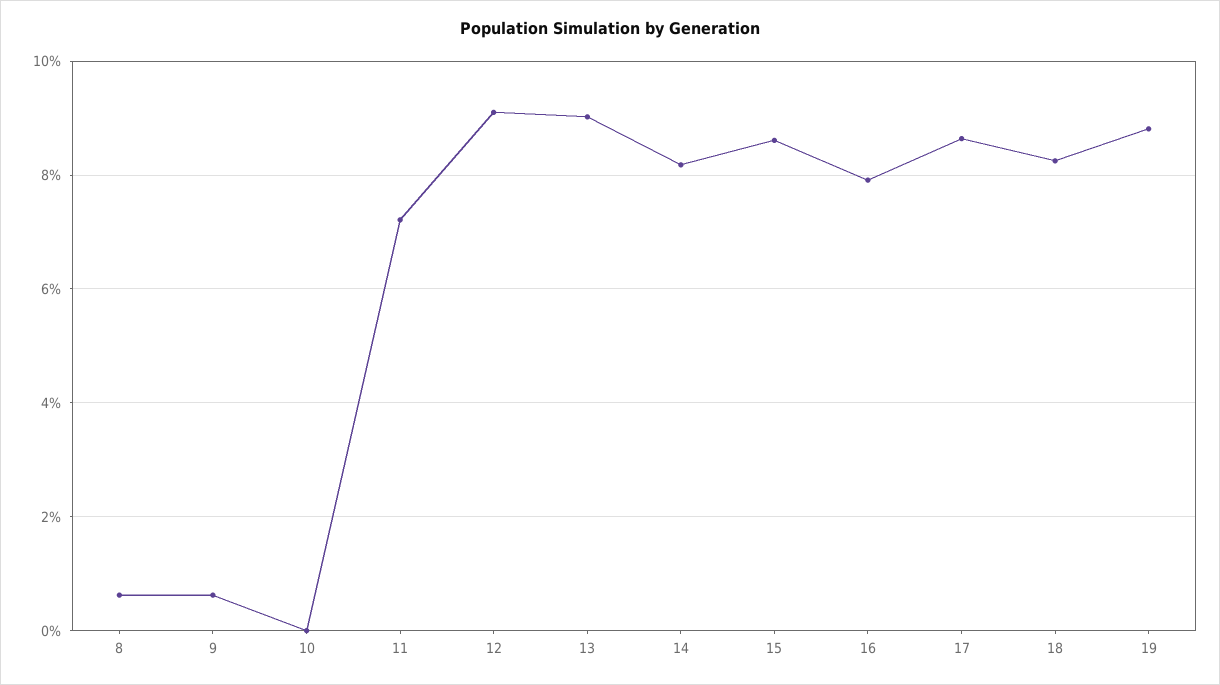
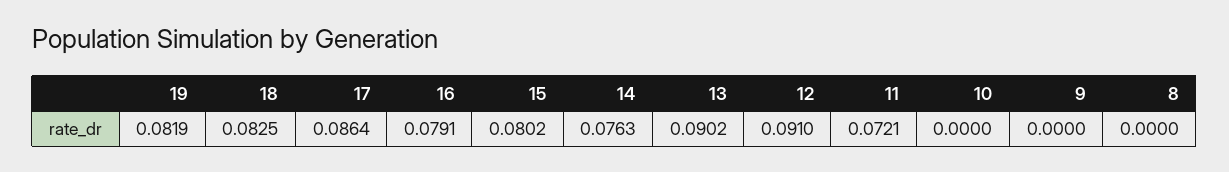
8: 0.006 -> 0
9: 0.006 -> 0
14: 0.082 -> 0.0763
15: 0.086 -> 0.0802
19: 0.088 -> 0.0819

